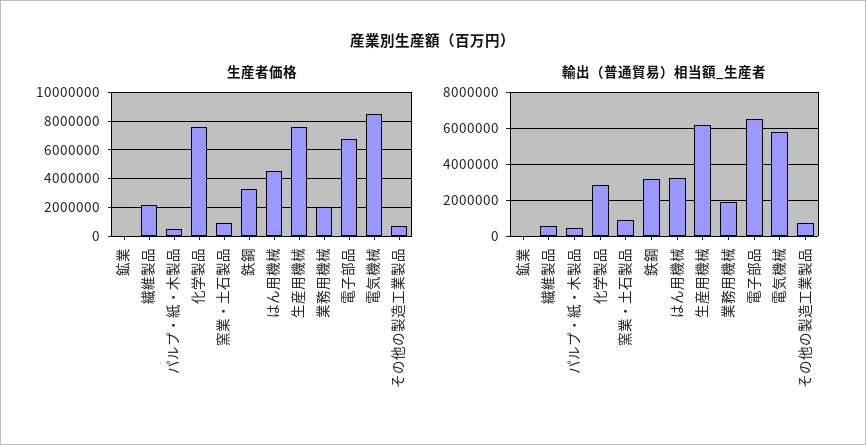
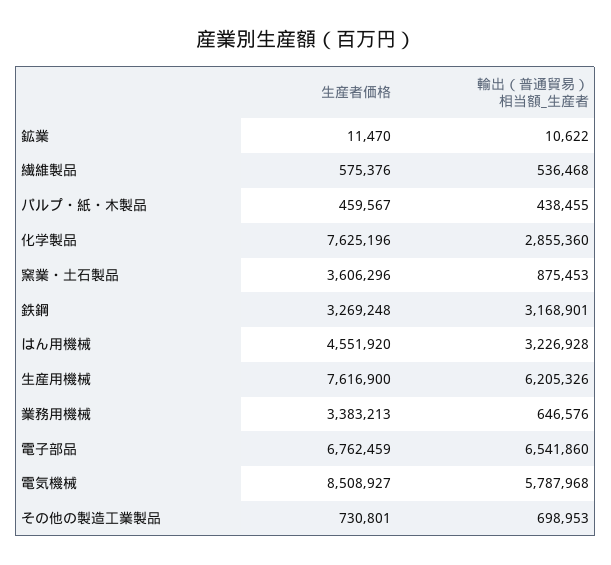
生産者価格, 繊維製品: 2000000 -> 575376
生産者価格, 窯業・土石製品: 1000000 -> 3606296
生産者価格, 業務用機械: 2000000 -> 3383213
輸出（普通貿易）相当額_生産者, 業務用機械: 2000000 -> 646576

